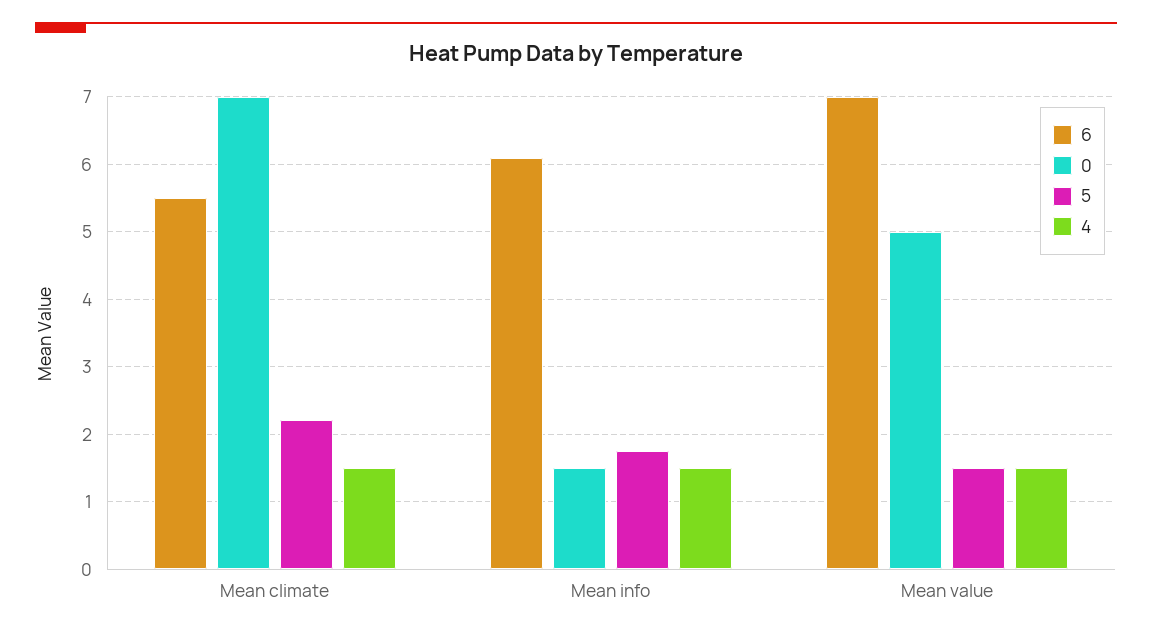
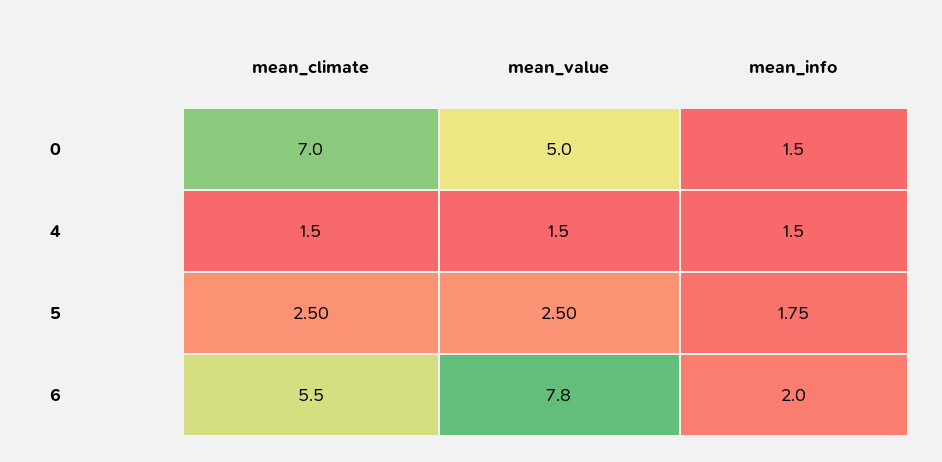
5, Mean climate: 2.2 -> 2.5
6, Mean info: 6.1 -> 2
6, Mean value: 7 -> 7.8
5, Mean value: 1.5 -> 2.5

